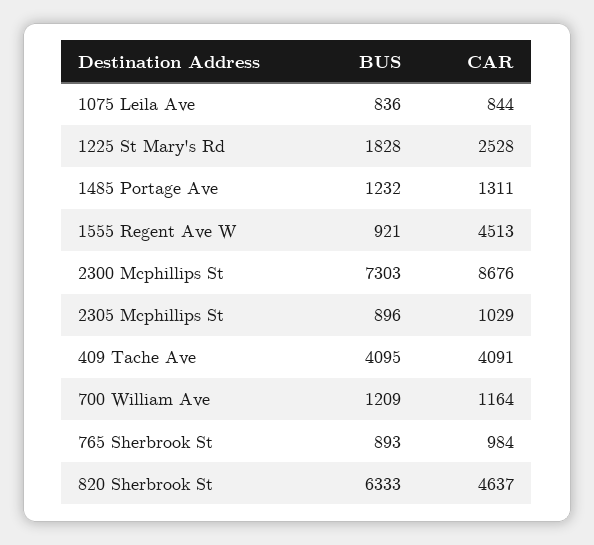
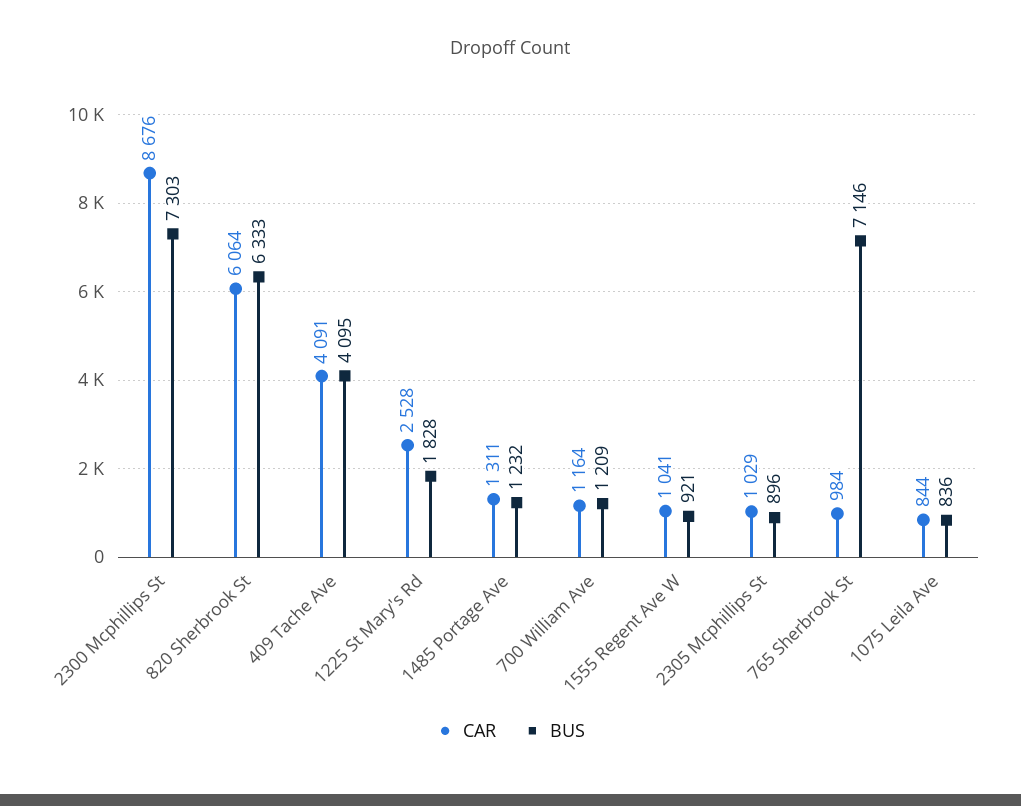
CAR, 1555 Regent Ave W: 4513 -> 1041
BUS, 765 Sherbrook St: 893 -> 7146
CAR, 820 Sherbrook St: 4637 -> 6064

